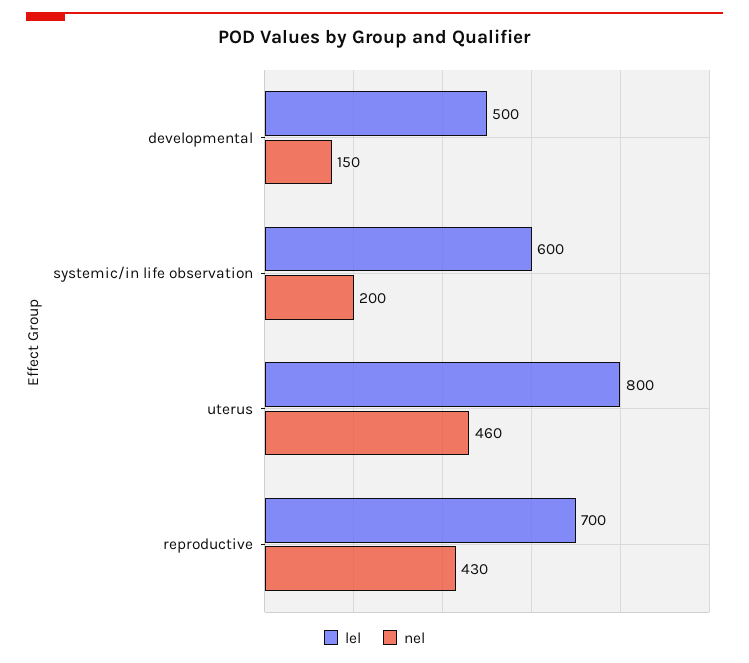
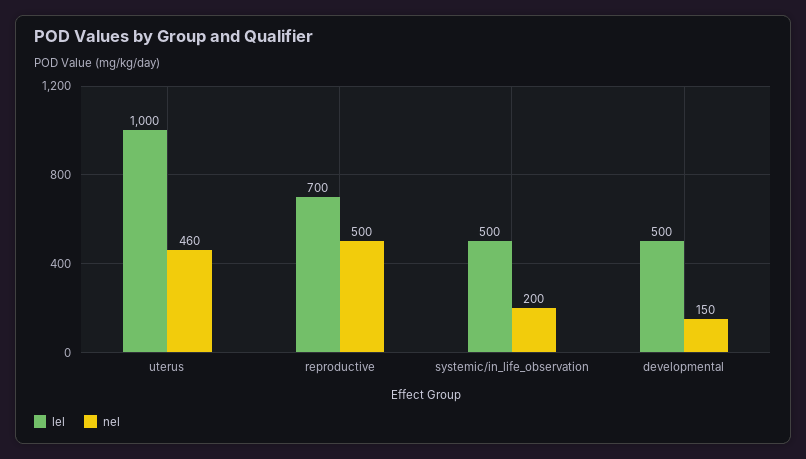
lel, systemic/in life observation: 600 -> 500
lel, uterus: 800 -> 1000
nel, reproductive: 430 -> 500

